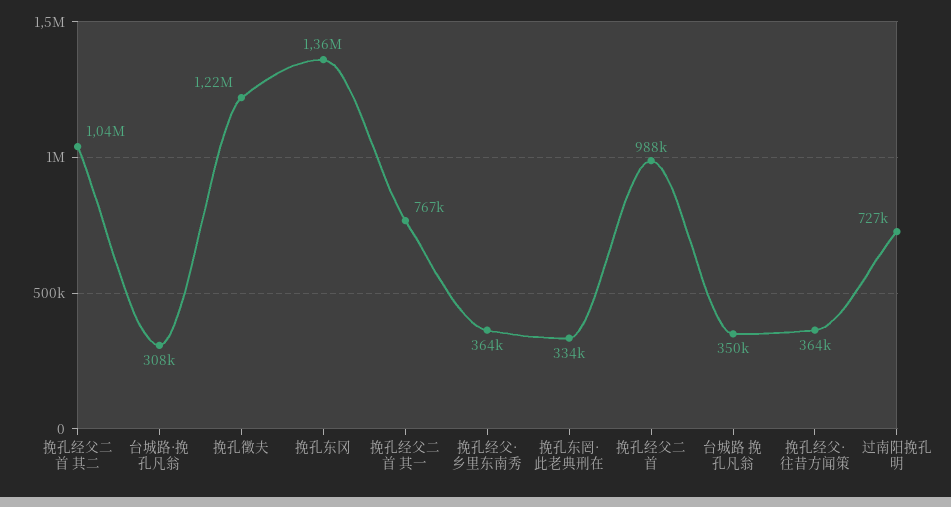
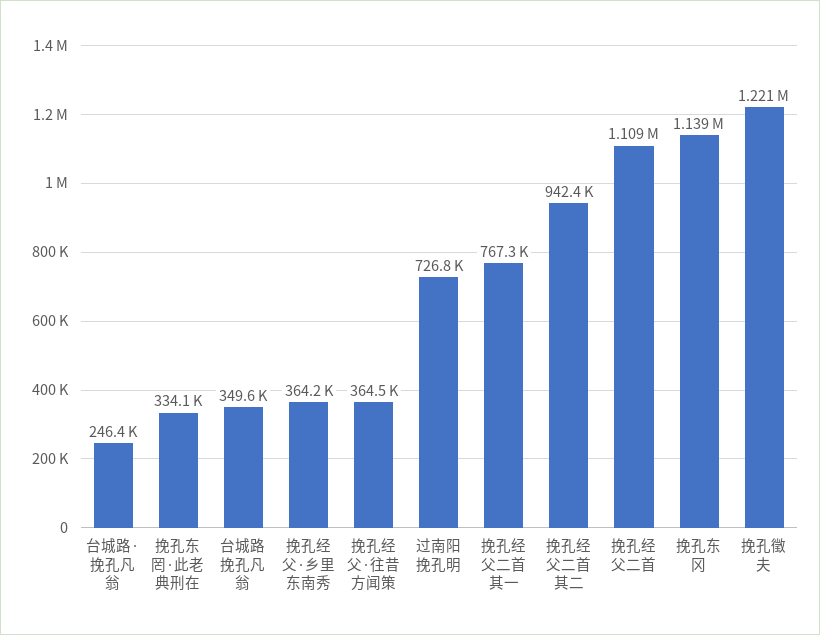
挽孔经父二首 其二: 1040000 -> 942400
台城路·挽孔凡翁: 308000 -> 246400
挽孔东冈: 1360000 -> 1139000
挽孔经父二首: 988000 -> 1109000

